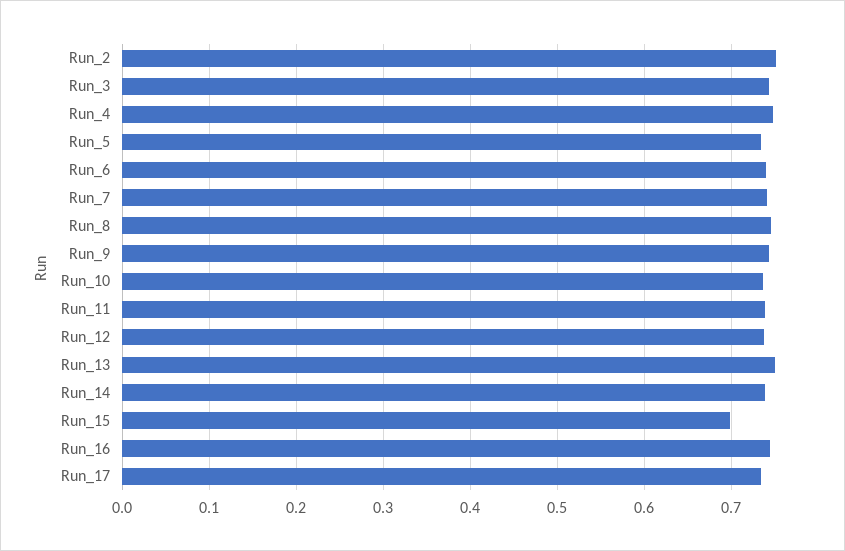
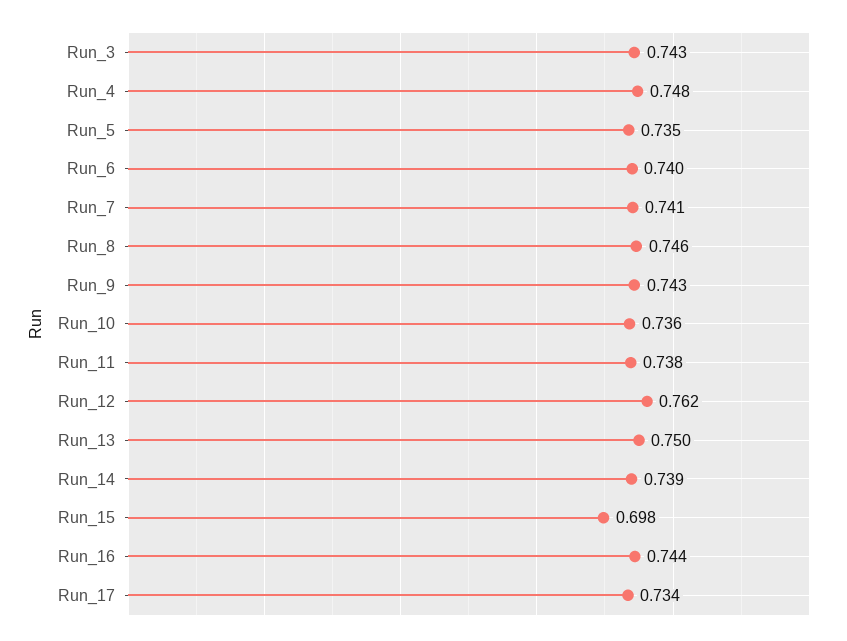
Run_2: 0.75 -> none
Run_12: 0.74 -> 0.762

